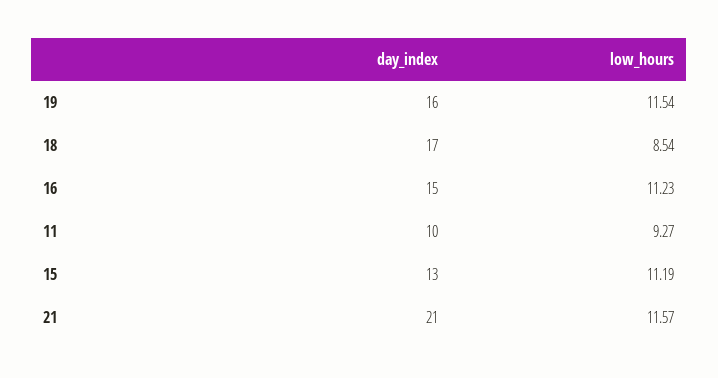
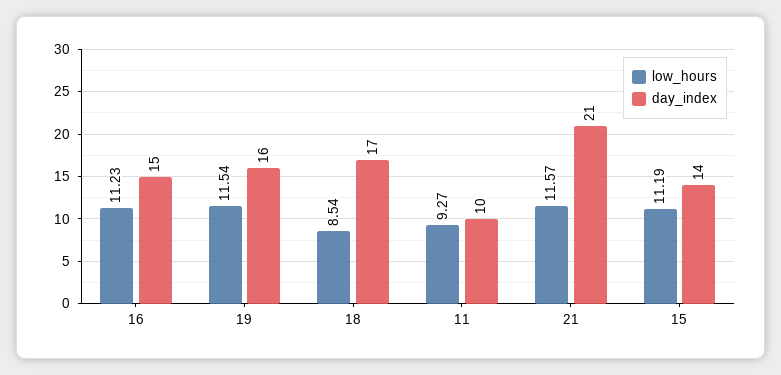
day_index, 15: 13 -> 14

